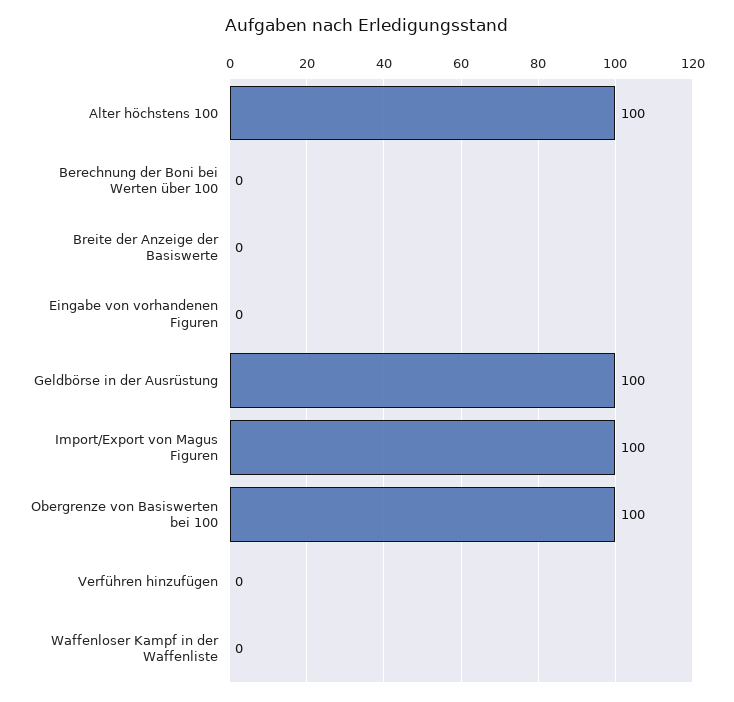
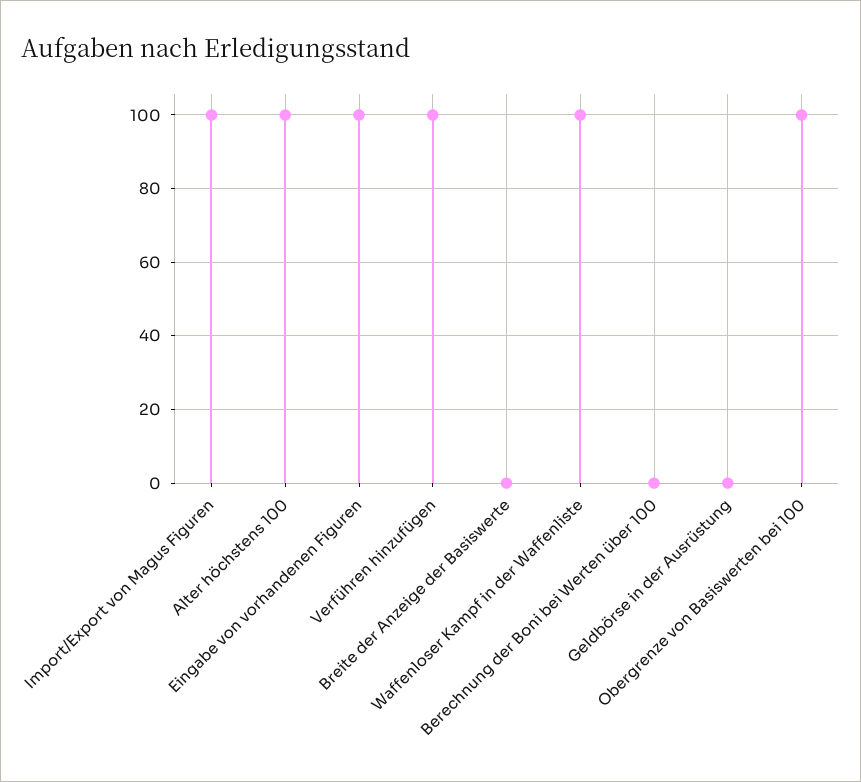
Eingabe von vorhandenen Figuren: 0 -> 100
Geldbörse in der Ausrüstung: 100 -> 0
Verführen hinzufügen: 0 -> 100
Waffenloser Kampf in der Waffenliste: 0 -> 100

